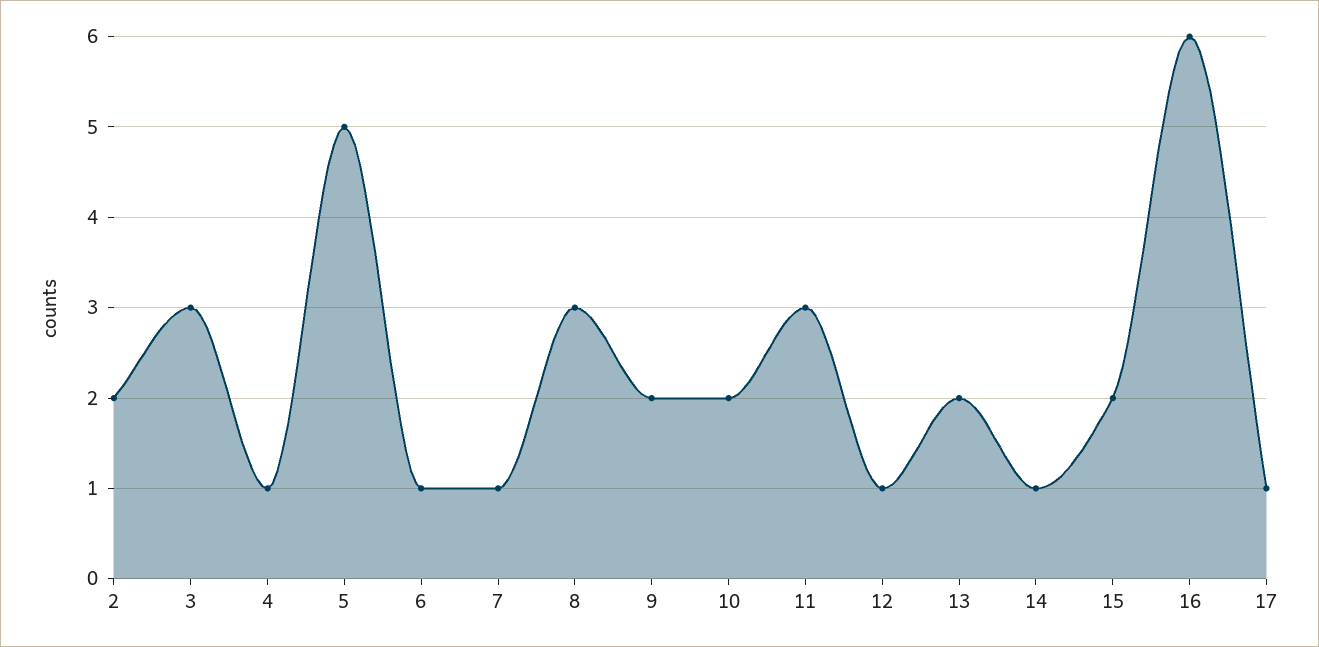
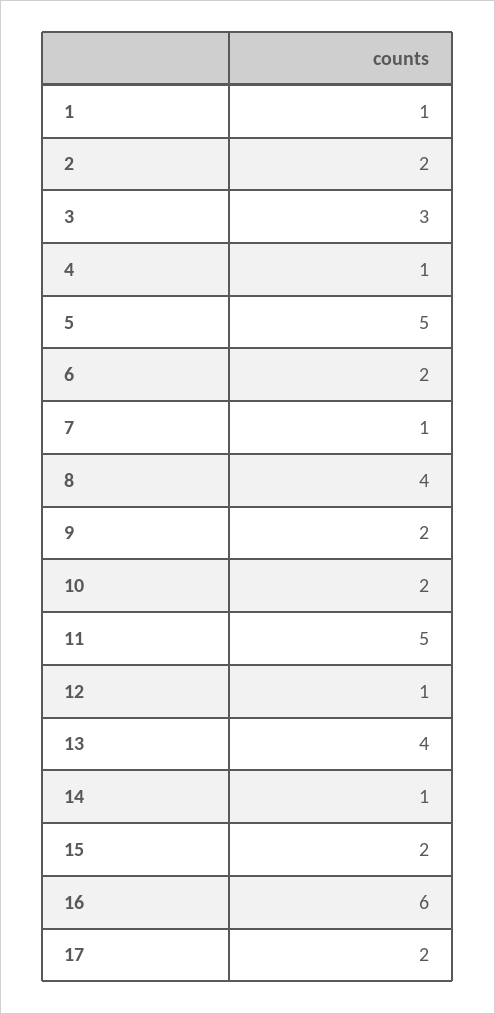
6: 1 -> 2
8: 3 -> 4
11: 3 -> 5
13: 2 -> 4
17: 1 -> 2
1: none -> 1

